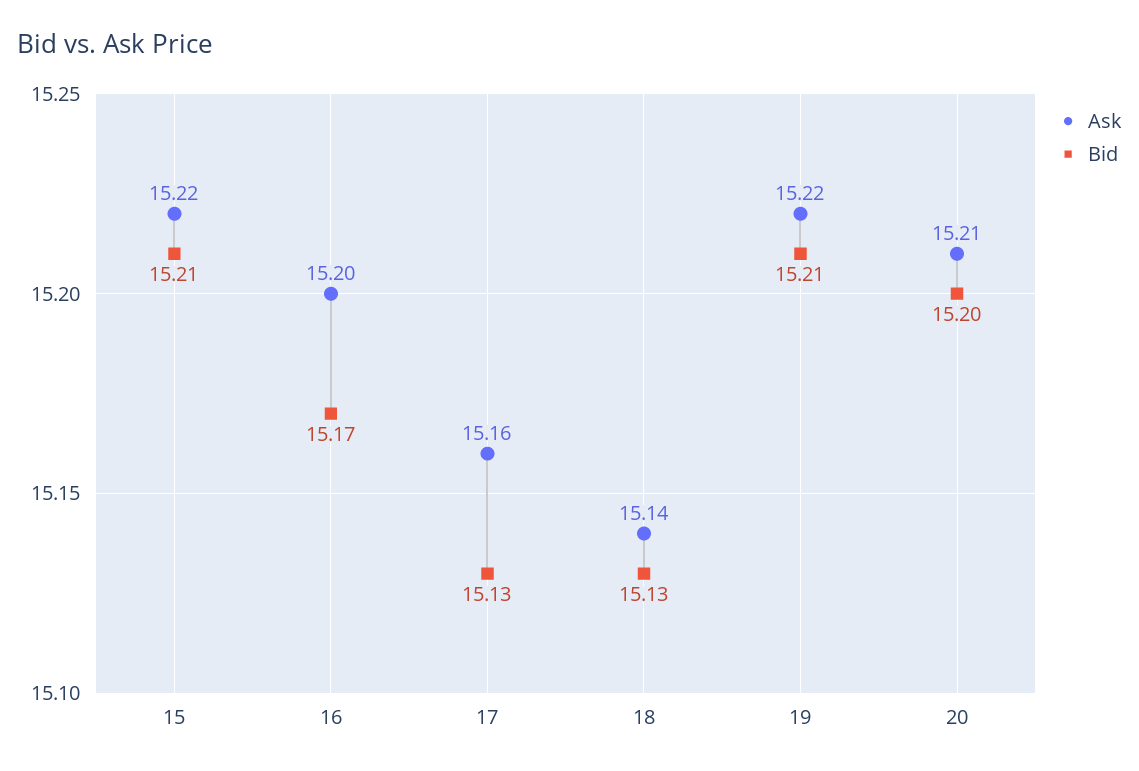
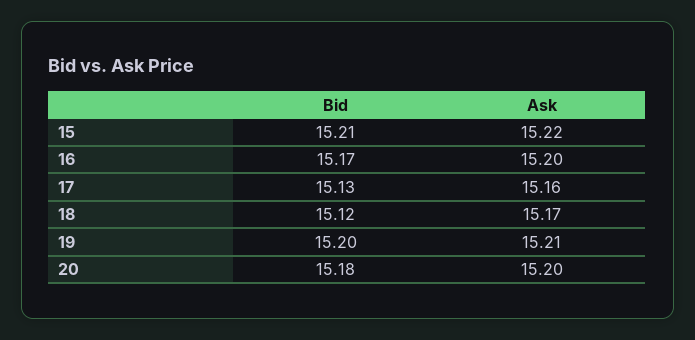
Ask, 18: 15.14 -> 15.17
Bid, 18: 15.13 -> 15.12
Ask, 19: 15.22 -> 15.21
Bid, 19: 15.21 -> 15.2
Ask, 20: 15.21 -> 15.2
Bid, 20: 15.2 -> 15.18

